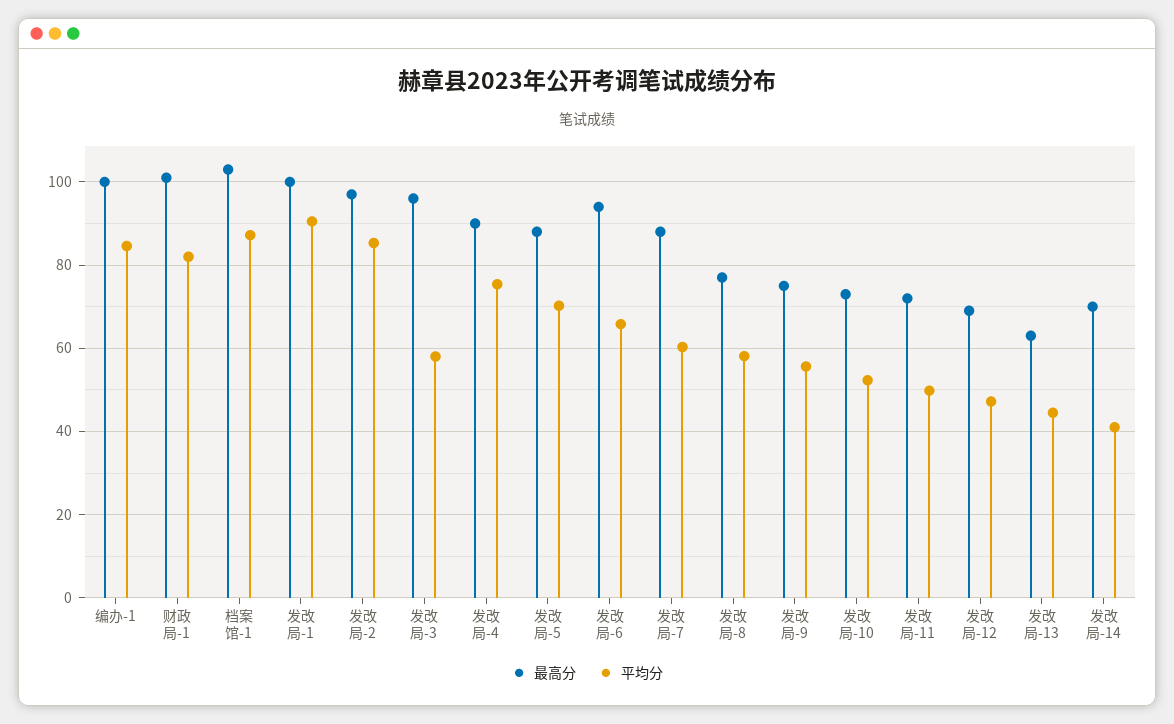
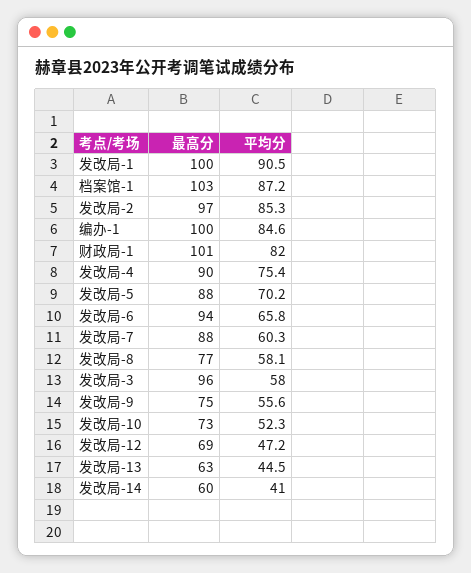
最高分, 发改局-11: 72 -> none
平均分, 发改局-11: 50 -> none
最高分, 发改局-14: 70 -> 60

